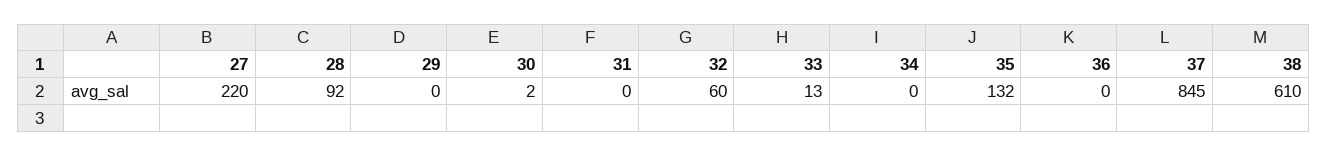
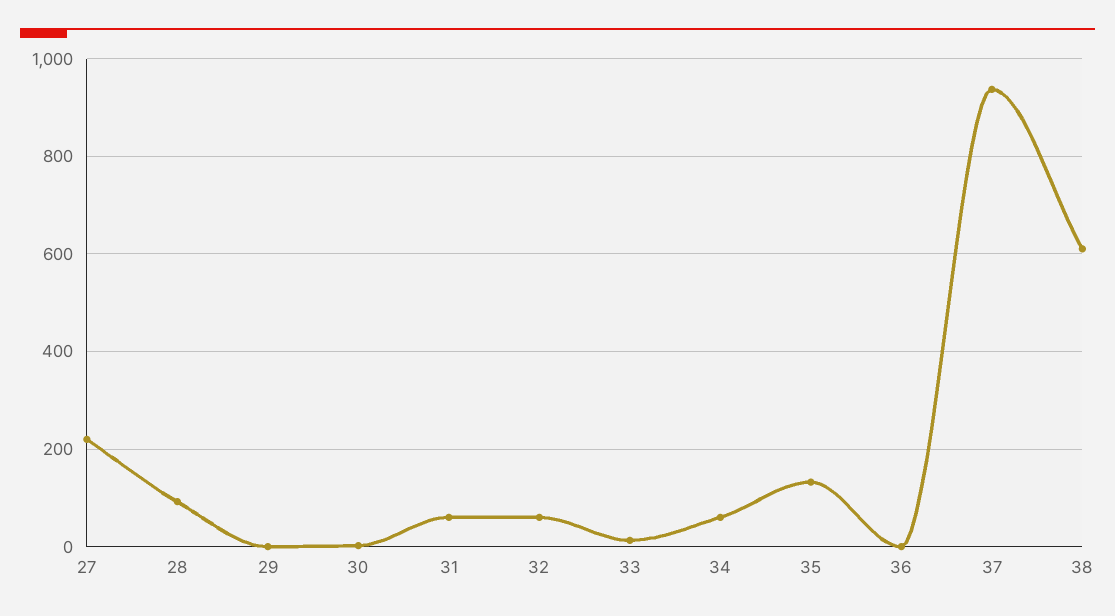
31: 0 -> 60
34: 0 -> 60
37: 845 -> 940

